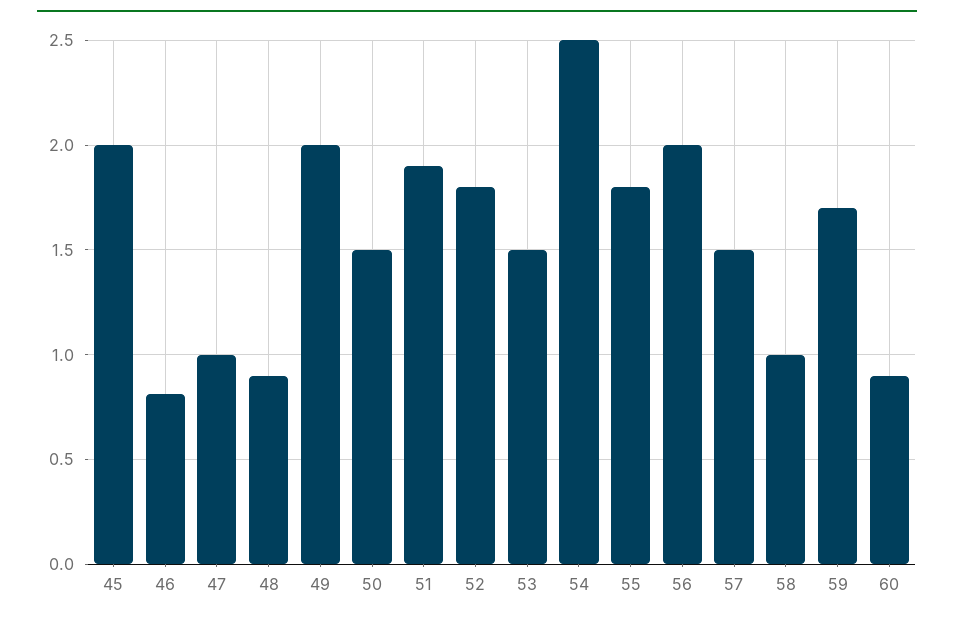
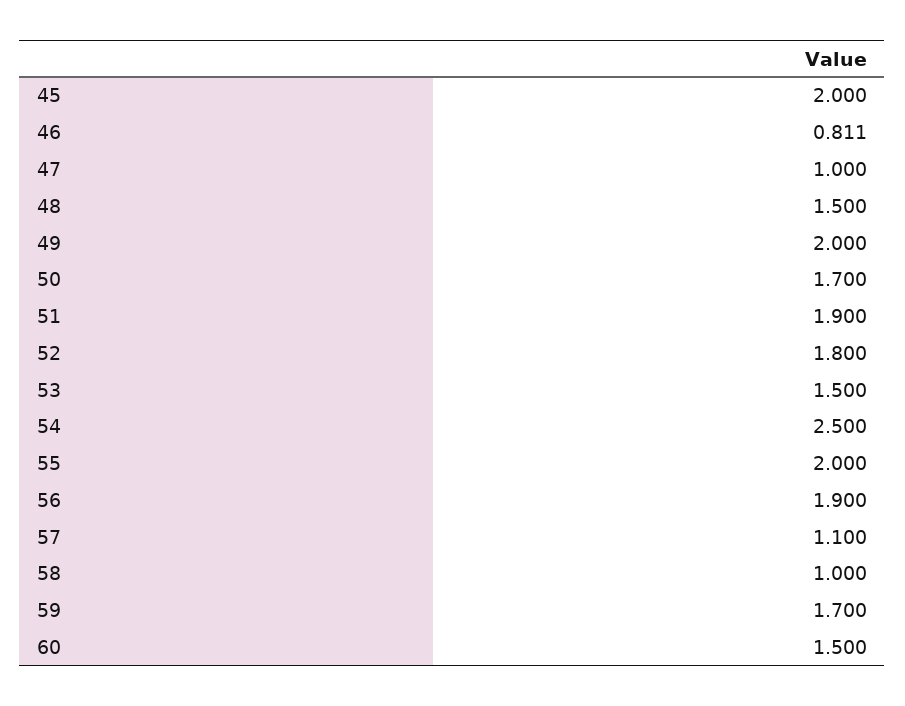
48: 0.9 -> 1.5
50: 1.5 -> 1.7
55: 1.8 -> 2
56: 2 -> 1.9
57: 1.5 -> 1.1
60: 0.9 -> 1.5

